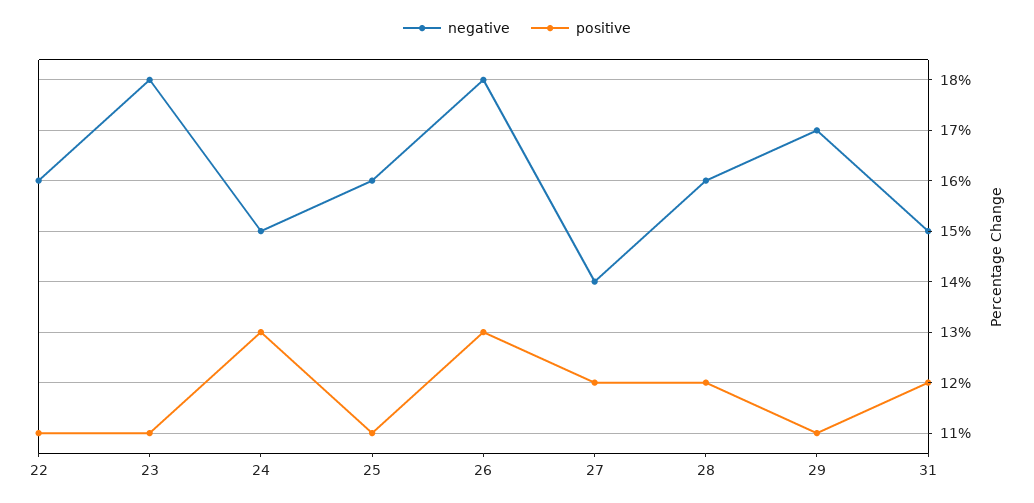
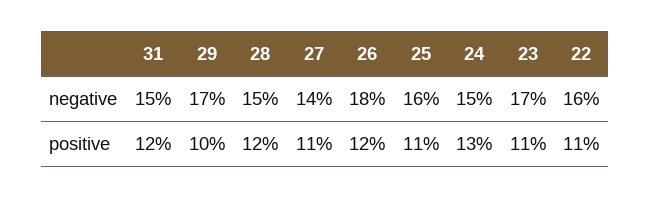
negative, 23: 18 -> 17
positive, 26: 13 -> 12
positive, 27: 12 -> 11
negative, 28: 16 -> 15
positive, 29: 11 -> 10

